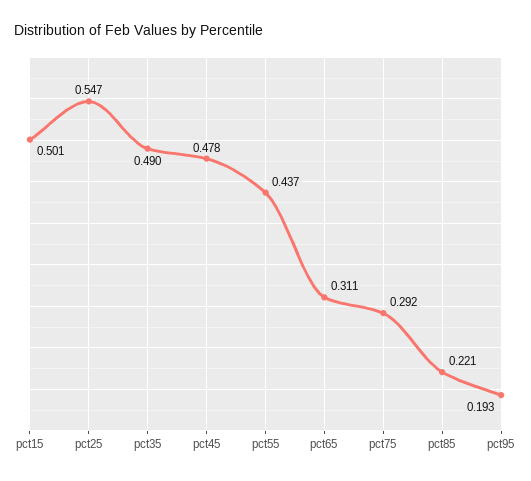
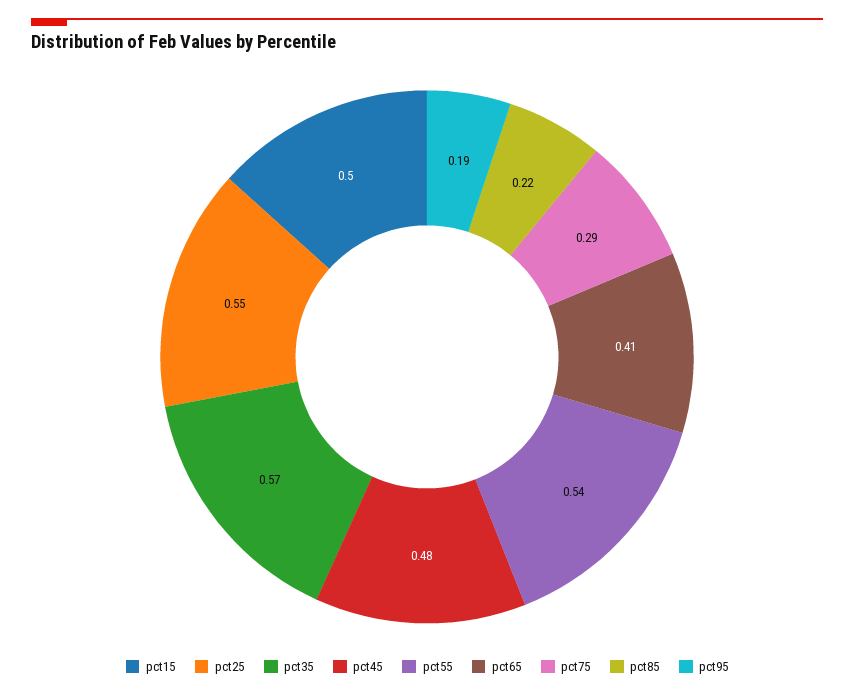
pct35: 0.49 -> 0.57
pct55: 0.437 -> 0.54
pct65: 0.311 -> 0.41

